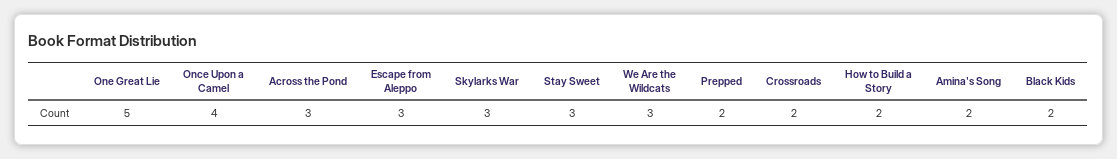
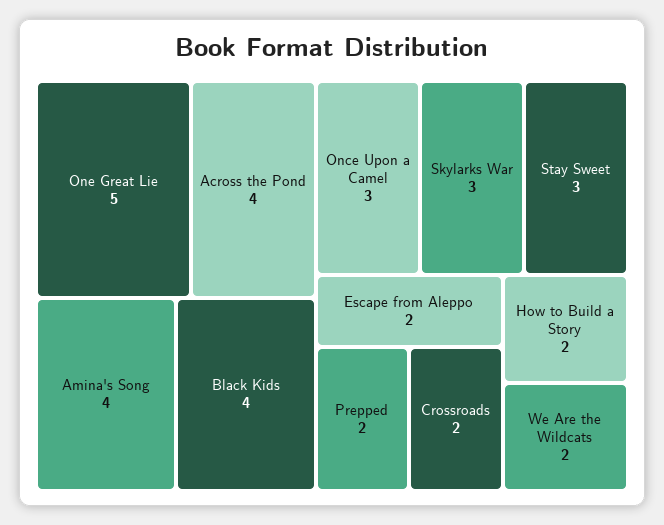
Once Upon a Camel: 4 -> 3
Across the Pond: 3 -> 4
Escape from Aleppo: 3 -> 2
We Are the Wildcats: 3 -> 2
Amina's Song: 2 -> 4
Black Kids: 2 -> 4

